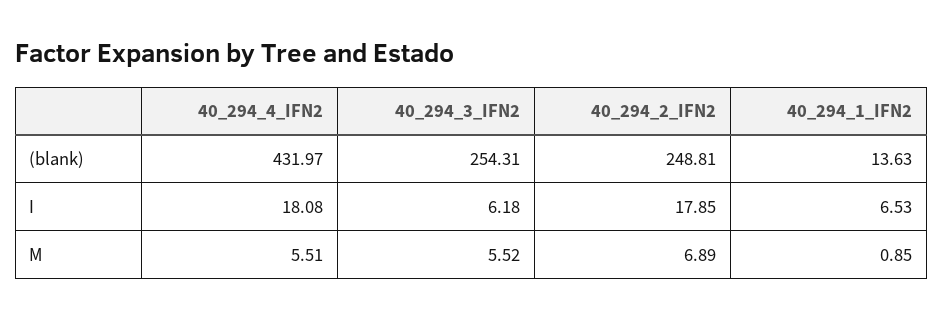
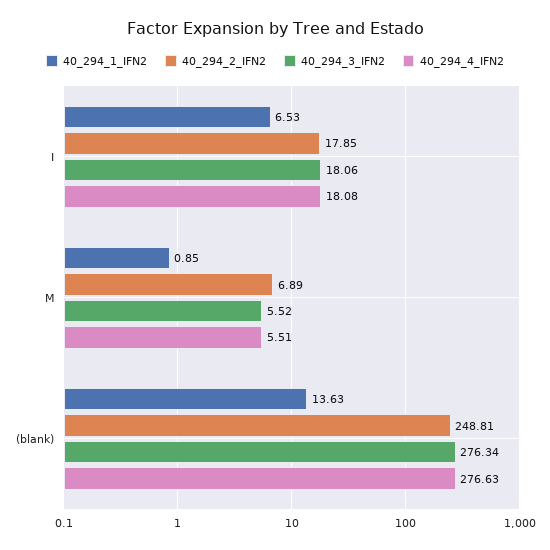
40_294_4_IFN2, (blank): 431.97 -> 276.63
40_294_3_IFN2, (blank): 254.31 -> 276.34
40_294_3_IFN2, I: 6.18 -> 18.06

